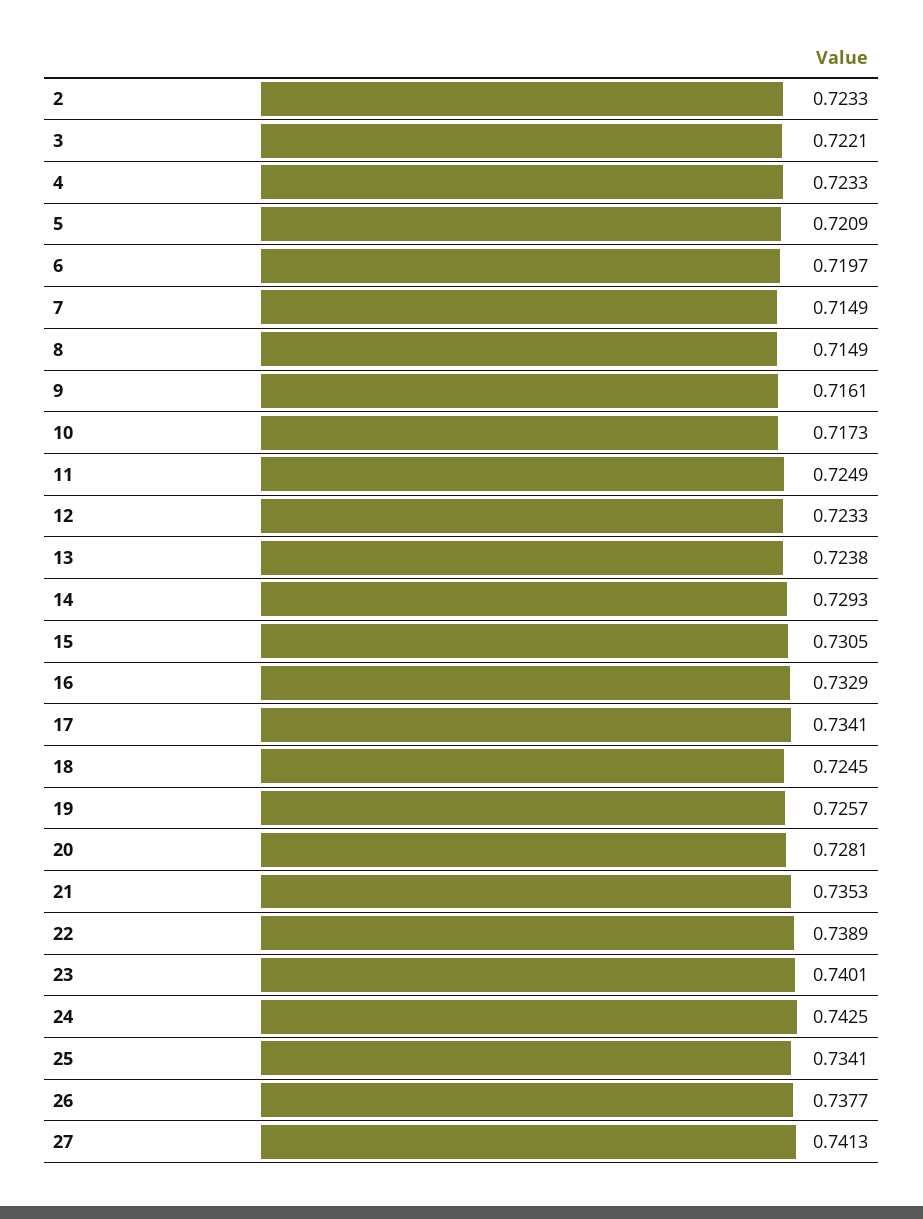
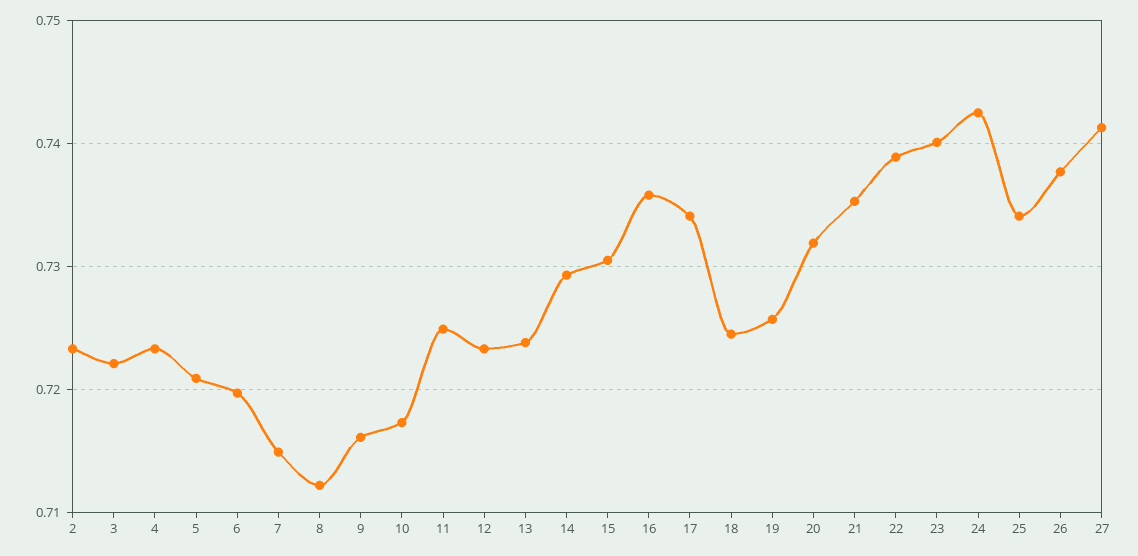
8: 0.7149 -> 0.712
16: 0.7329 -> 0.736
20: 0.7281 -> 0.732

